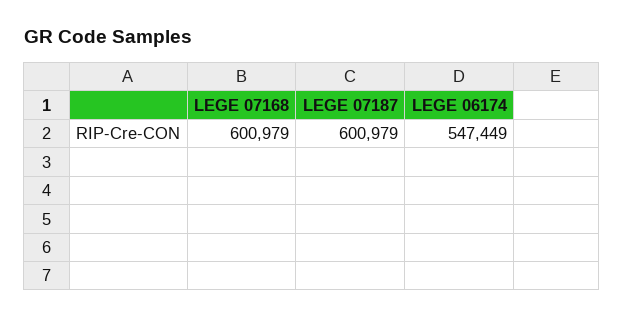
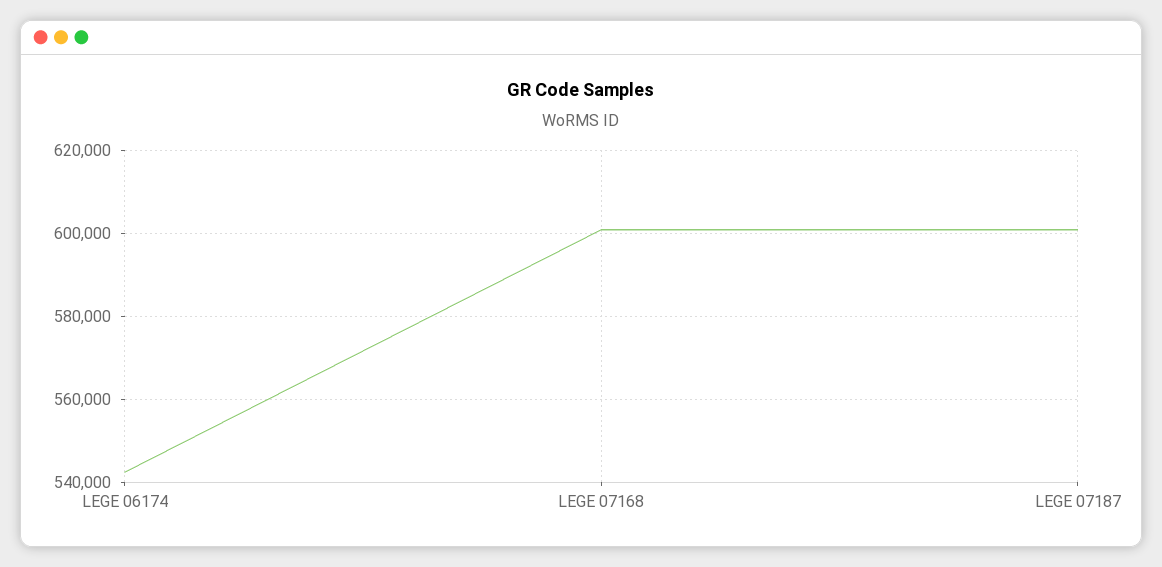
LEGE 06174: 547449 -> 542000

